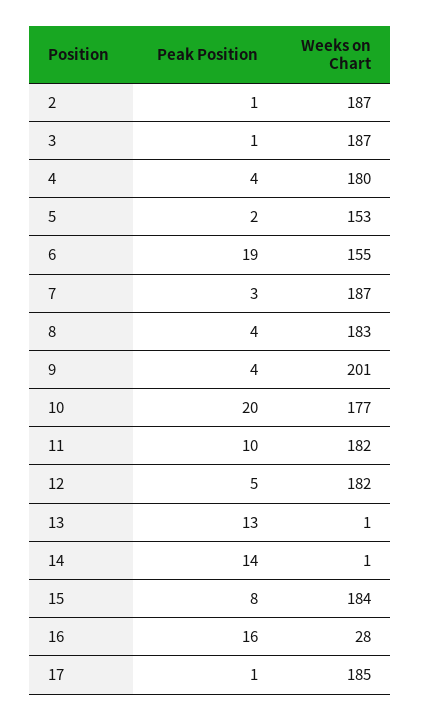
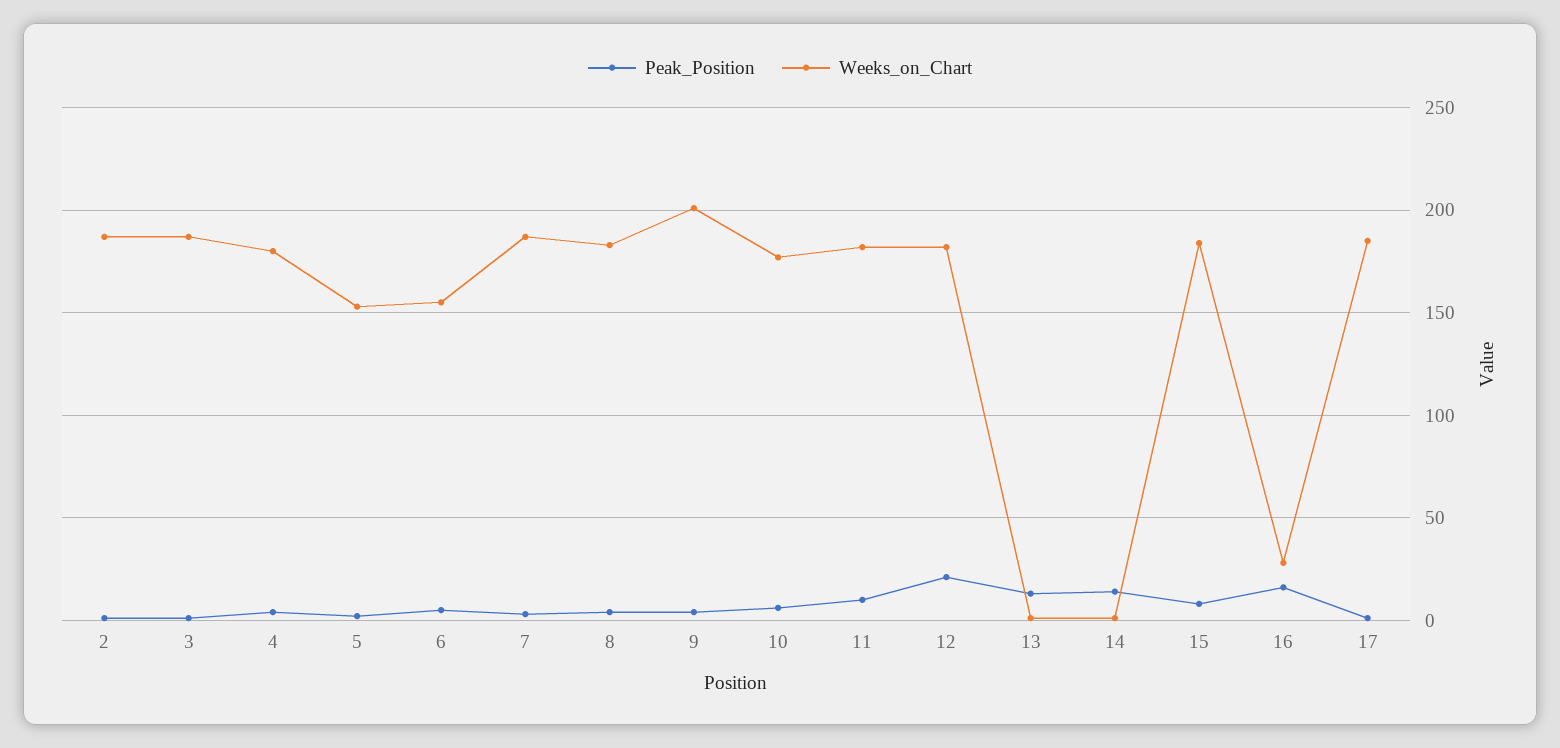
Peak Position, 6: 19 -> 5
Peak Position, 10: 20 -> 5
Peak Position, 12: 5 -> 20

